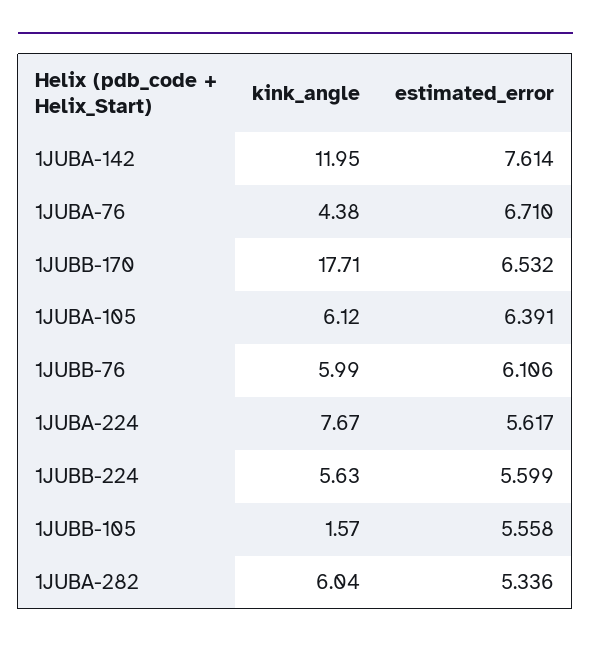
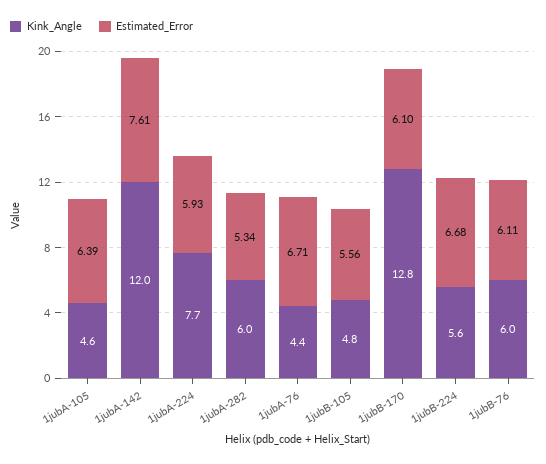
kink_angle, 1JUBB-170: 17.71 -> 12.8
estimated_error, 1JUBB-170: 6.532 -> 6.1
kink_angle, 1JUBA-105: 6.12 -> 4.6
estimated_error, 1JUBA-224: 5.617 -> 5.93
estimated_error, 1JUBB-224: 5.599 -> 6.68
kink_angle, 1JUBB-105: 1.57 -> 4.8

